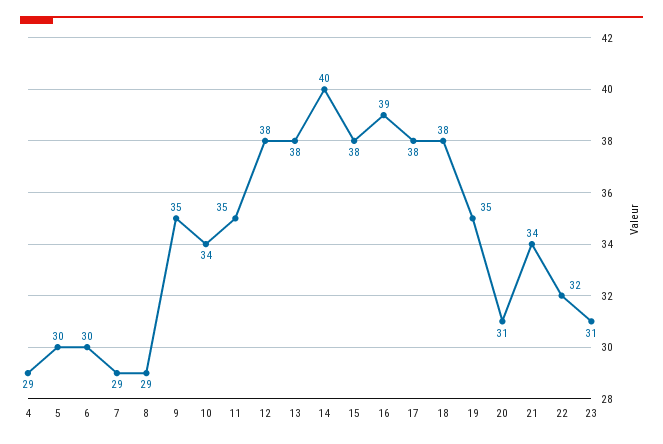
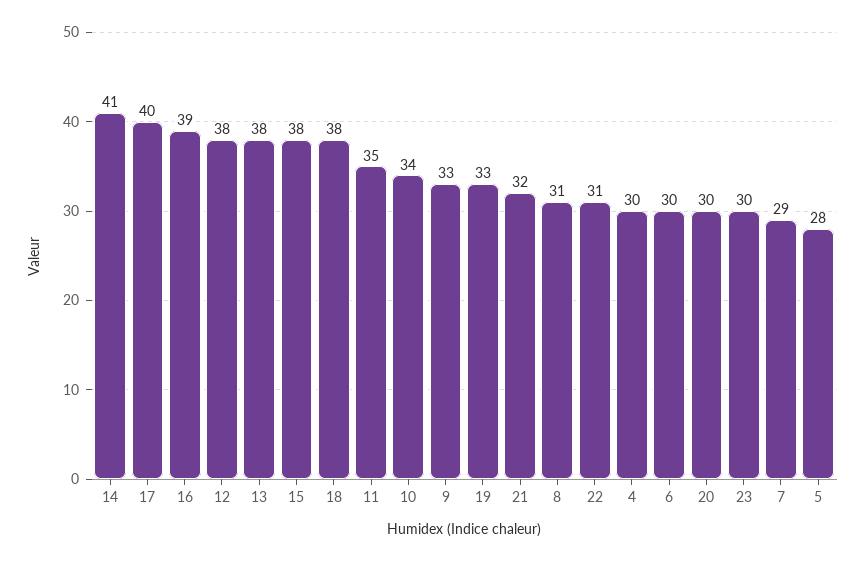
4: 29 -> 30
5: 30 -> 28
8: 29 -> 31
9: 35 -> 33
14: 40 -> 41
17: 38 -> 40
19: 35 -> 33
20: 31 -> 30
21: 34 -> 32
22: 32 -> 31
23: 31 -> 30

